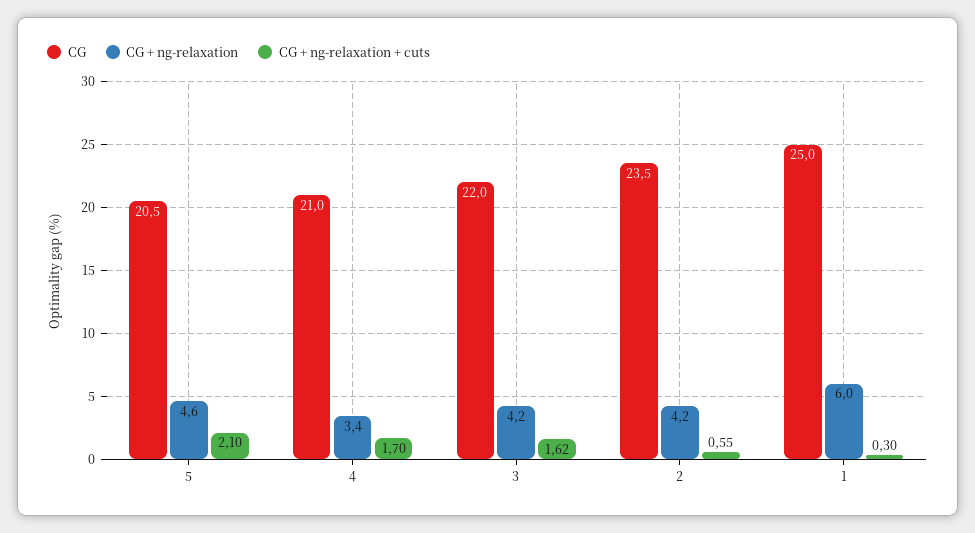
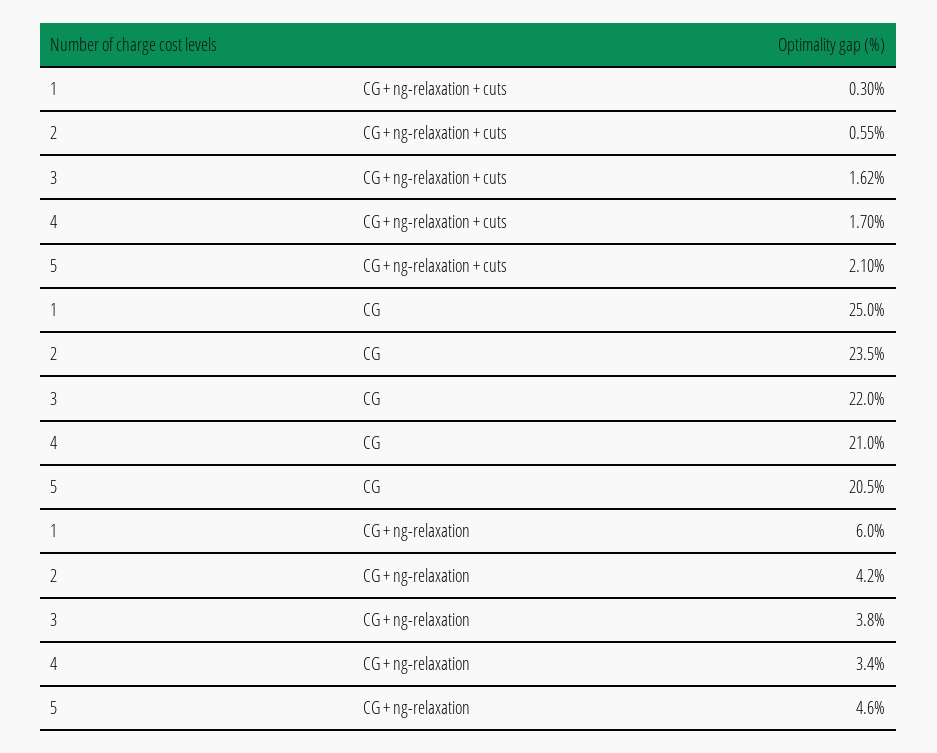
CG + ng-relaxation, 3: 4.2 -> 3.8

